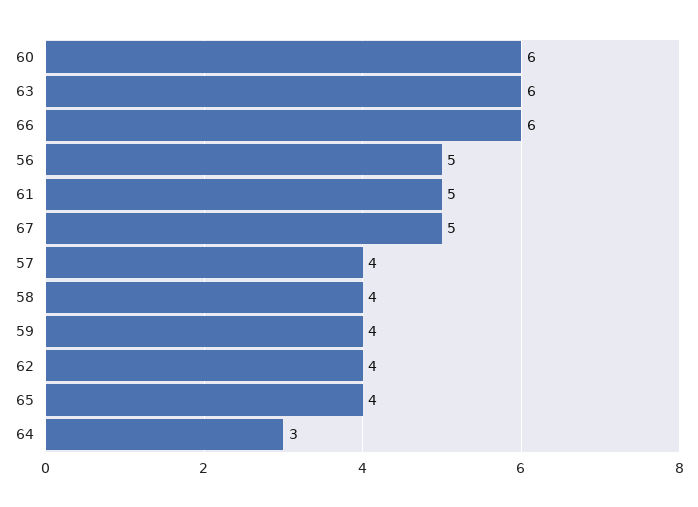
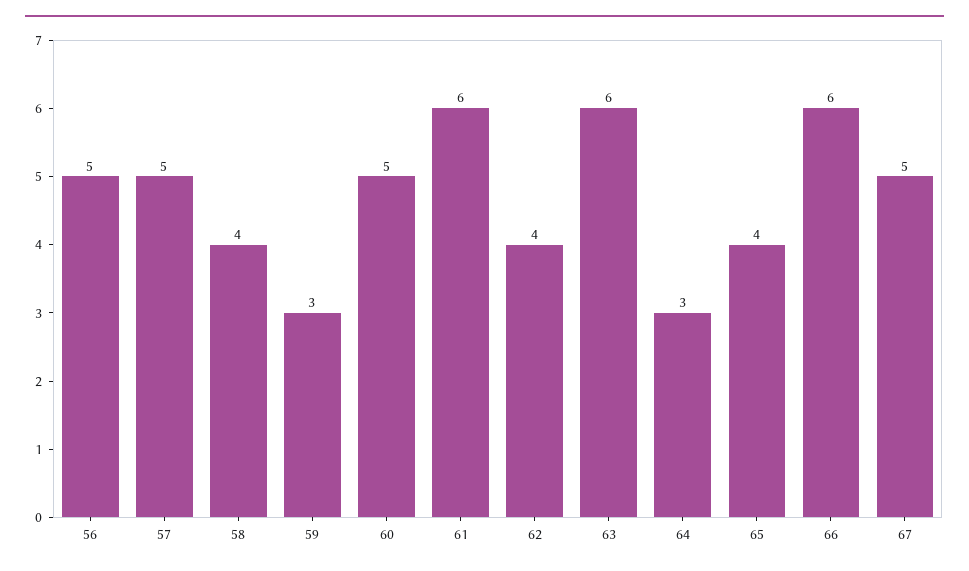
60: 6 -> 5
61: 5 -> 6
57: 4 -> 5
59: 4 -> 3

